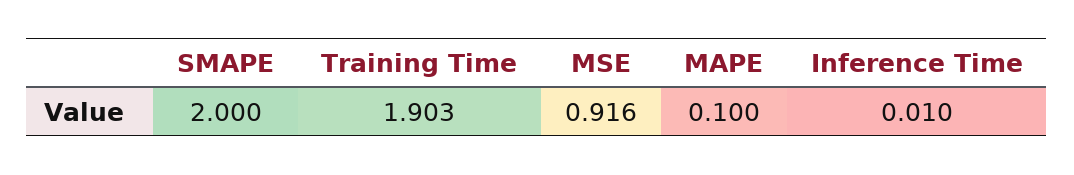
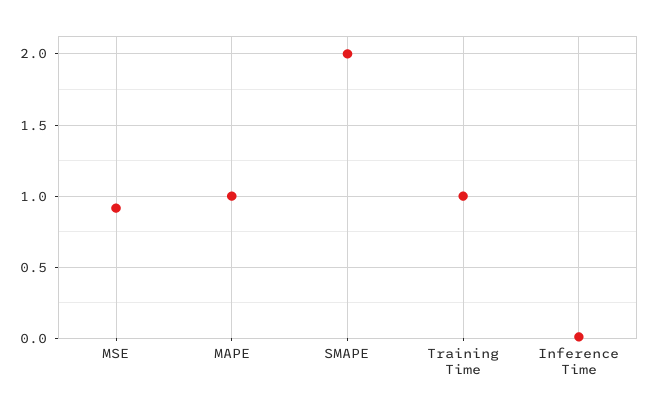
Training Time: 1.903 -> 1
MAPE: 0.1 -> 1

